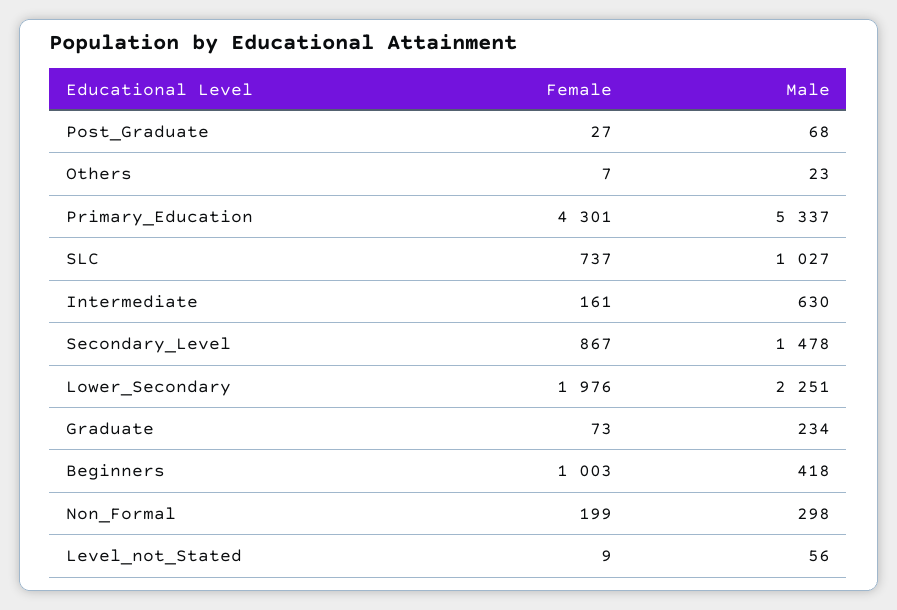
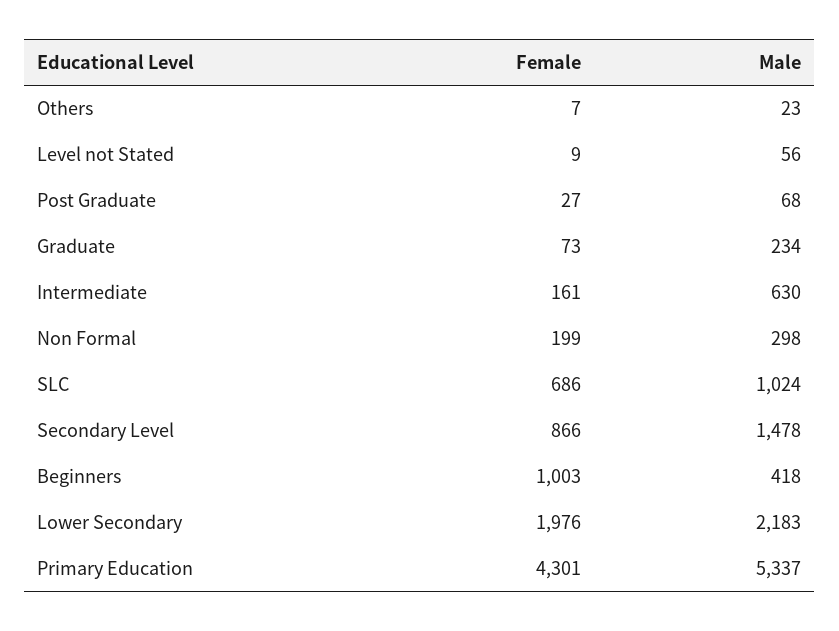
Female, SLC: 737 -> 686
Male, SLC: 1027 -> 1024
Female, Secondary_Level: 867 -> 866
Male, Lower_Secondary: 2251 -> 2183

